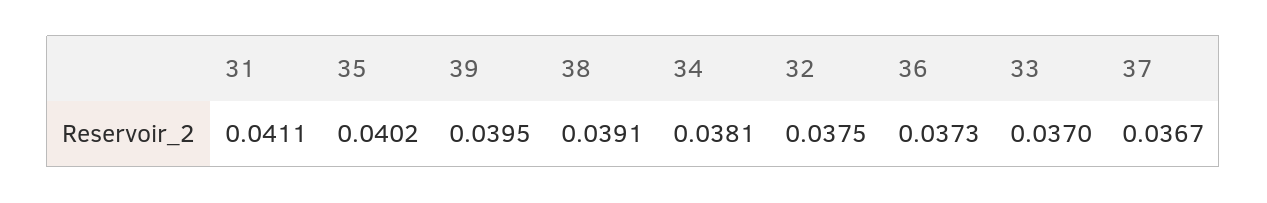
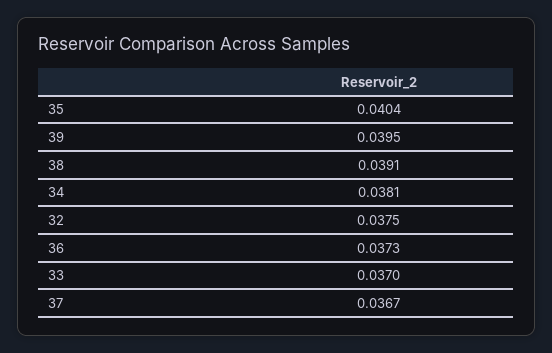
31: 0.0411 -> none
35: 0.0402 -> 0.0404

